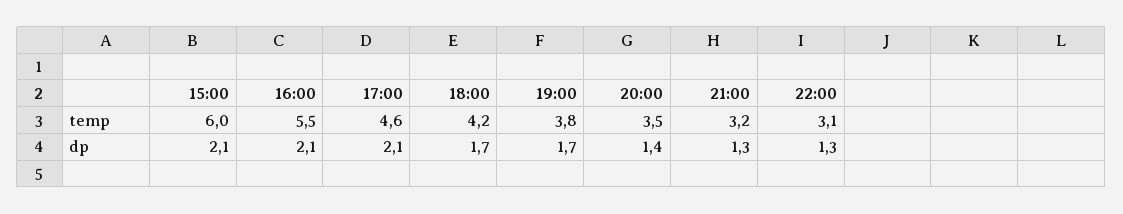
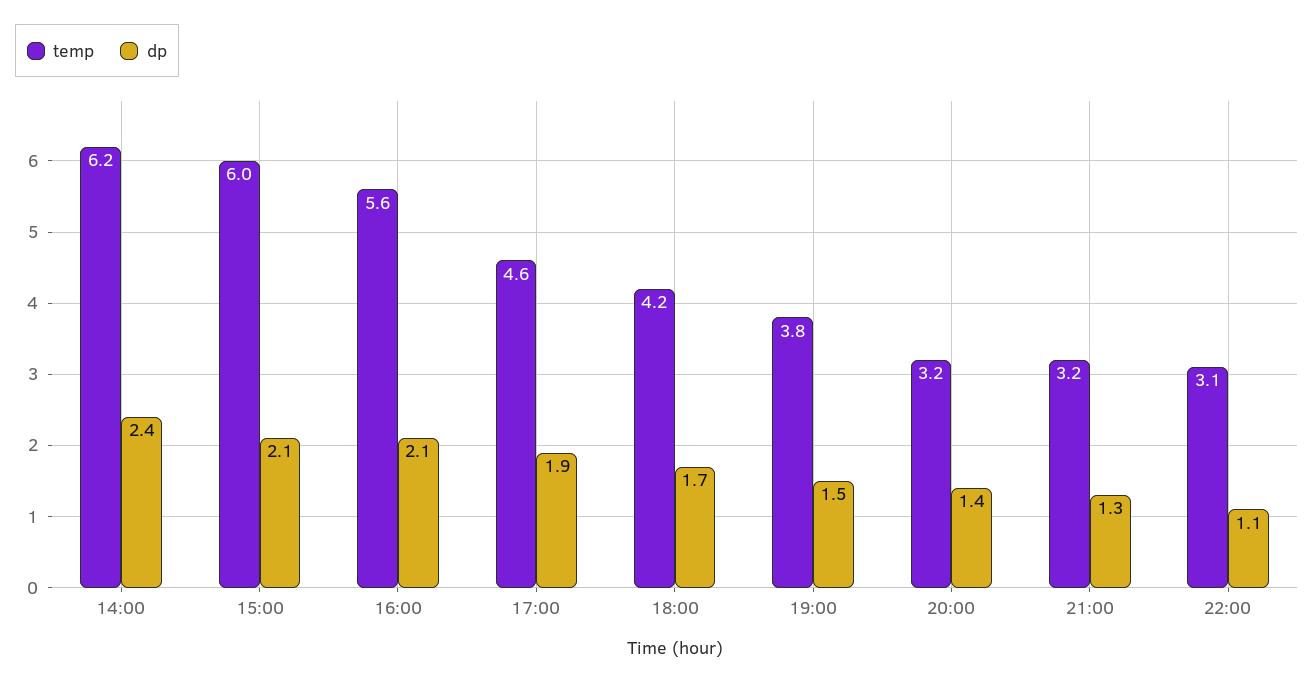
temp, 16:00: 5.5 -> 5.6
temp, 20:00: 3.5 -> 3.2
dp, 17:00: 2.1 -> 1.9
dp, 19:00: 1.7 -> 1.5
dp, 22:00: 1.3 -> 1.1
temp, 14:00: none -> 6.2
dp, 14:00: none -> 2.4

